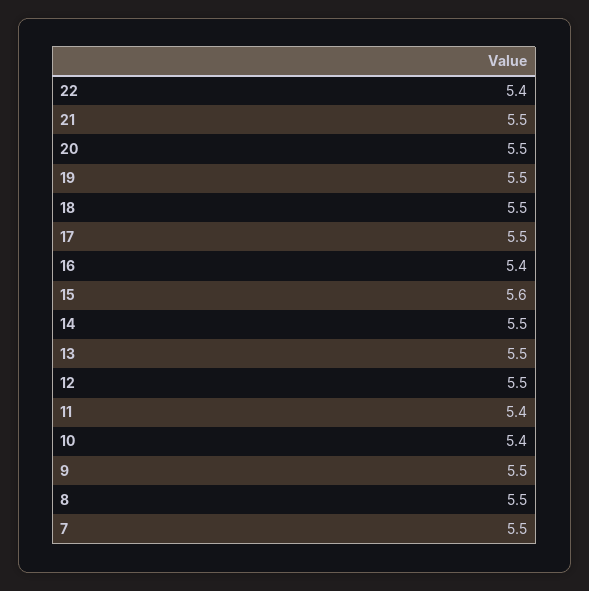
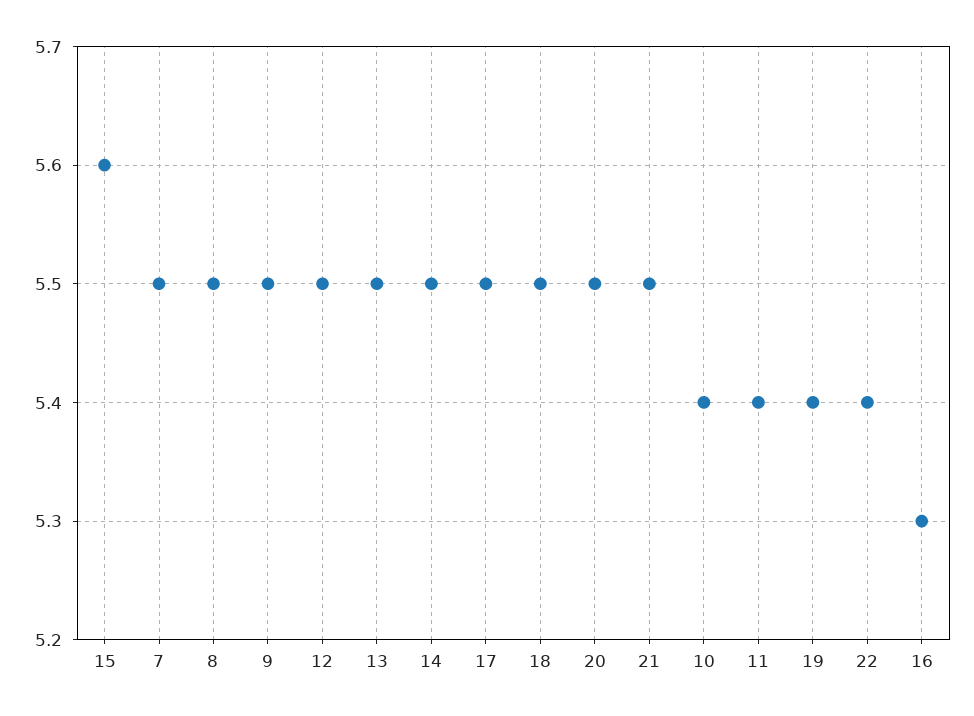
19: 5.5 -> 5.4
16: 5.4 -> 5.3

